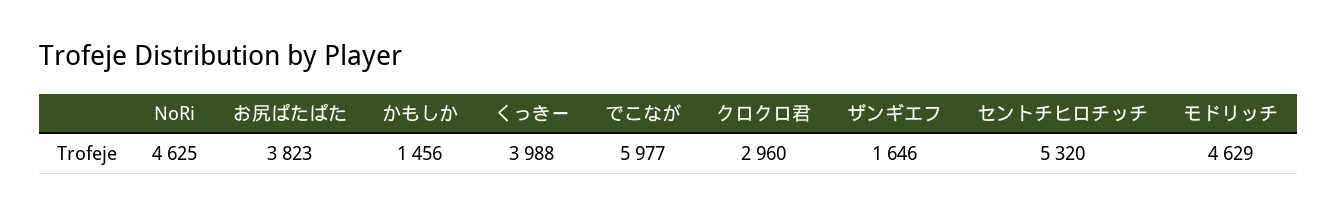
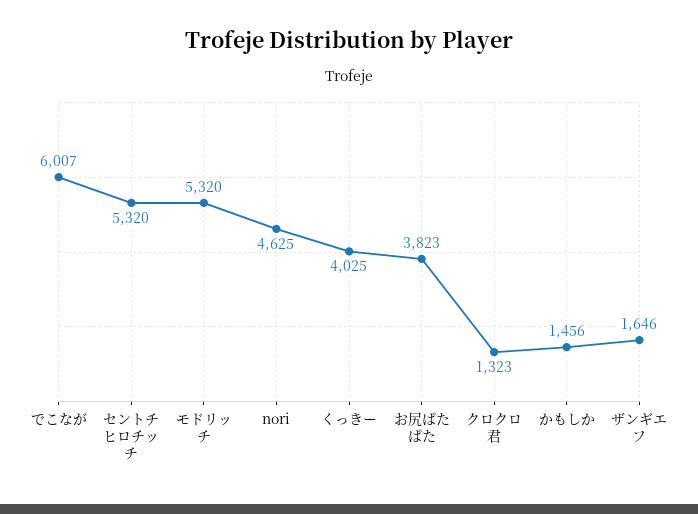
くっきー: 3988 -> 4025
でこなが: 5977 -> 6007
クロクロ君: 2960 -> 1323
モドリッチ: 4629 -> 5320

